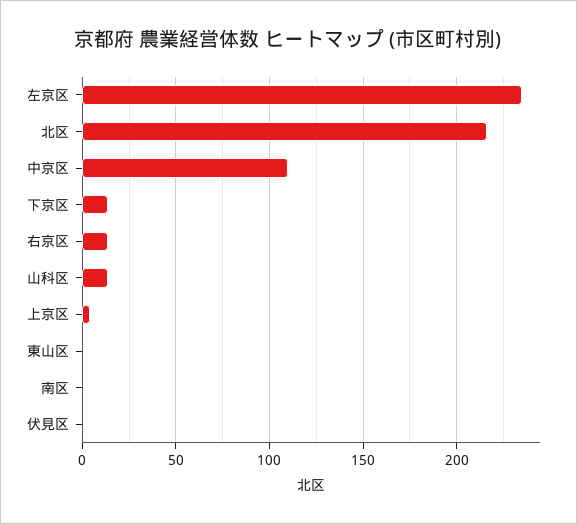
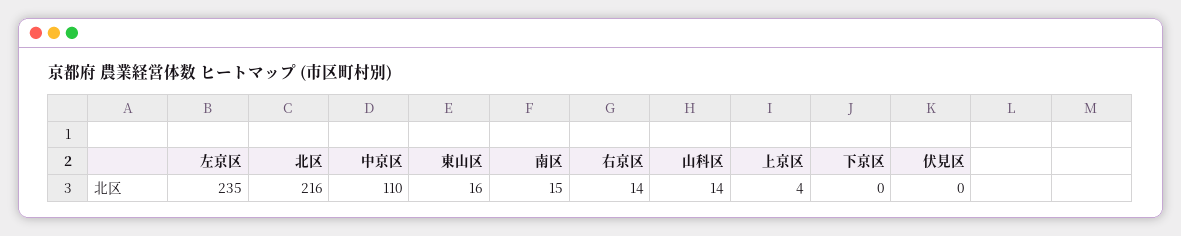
下京区: 15 -> 0
東山区: 0 -> 16
南区: 0 -> 15

